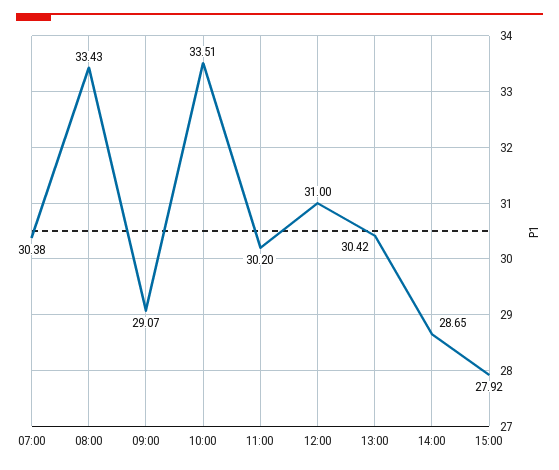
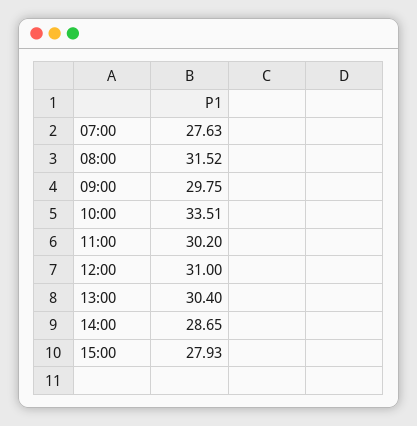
07:00: 30.38 -> 27.63
08:00: 33.43 -> 31.52
09:00: 29.07 -> 29.75
13:00: 30.42 -> 30.4
15:00: 27.92 -> 27.93

